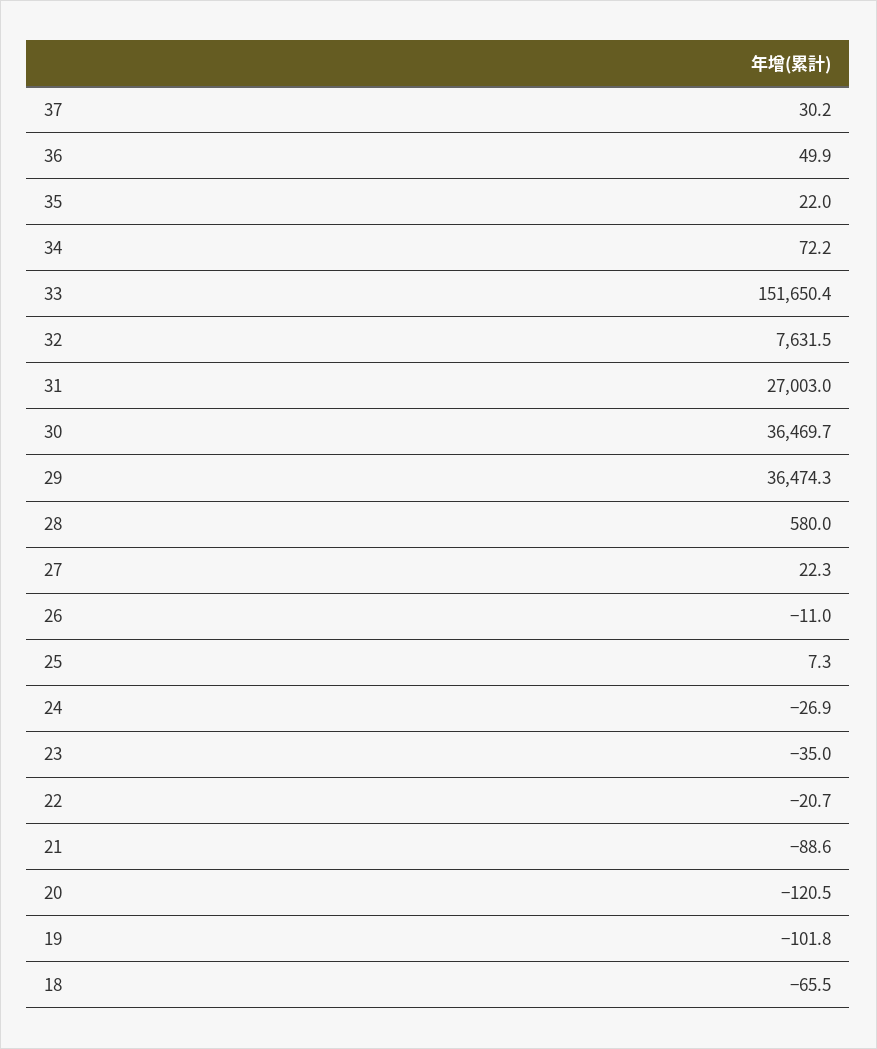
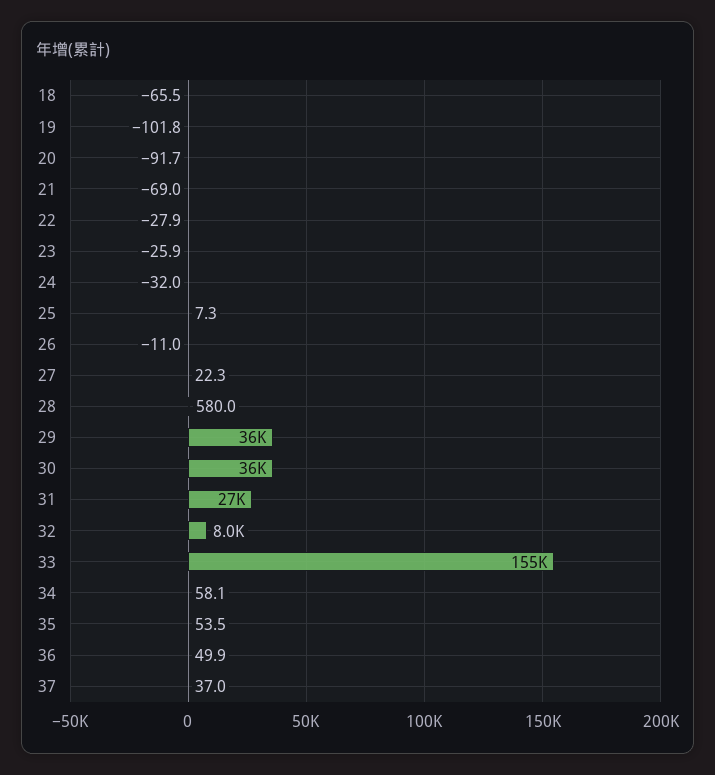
37: 30.2 -> 37
35: 22 -> 53.5
34: 72.2 -> 58.1
33: 151650.4 -> 155000
32: 7631.5 -> 8000
24: -26.9 -> -32
23: -35 -> -25.9
22: -20.7 -> -27.9
21: -88.6 -> -69
20: -120.5 -> -91.7

